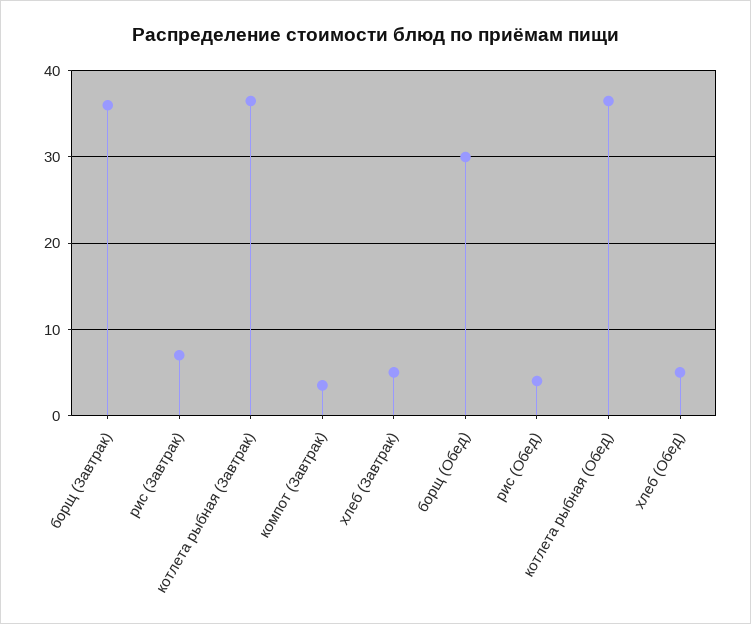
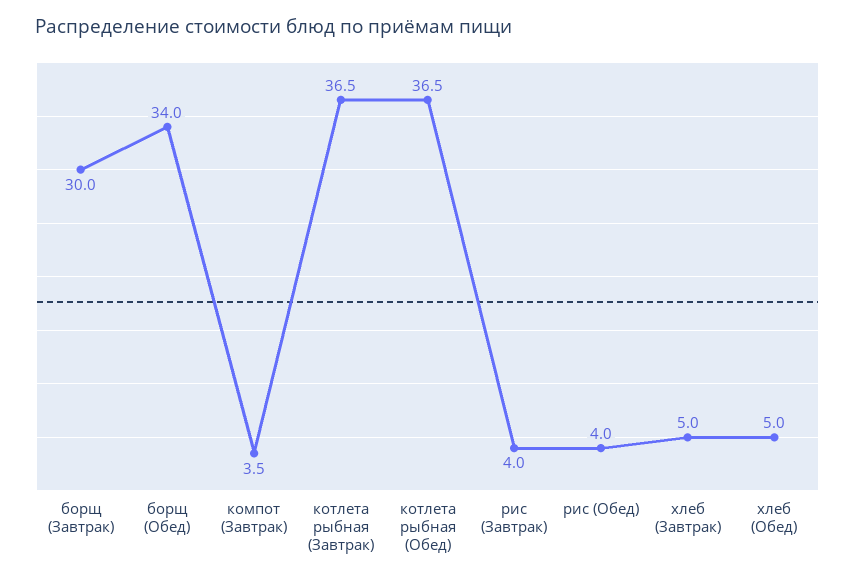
борщ (Завтрак): 36 -> 30
рис (Завтрак): 7 -> 4
борщ (Обед): 30 -> 34

